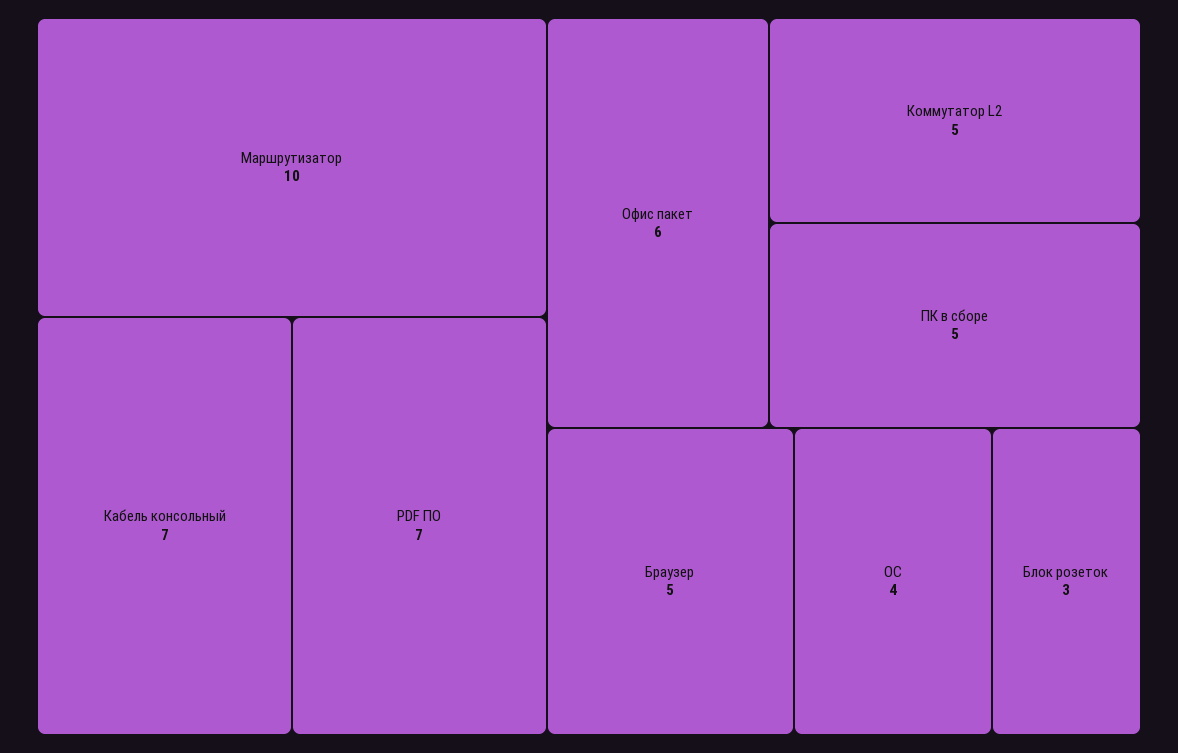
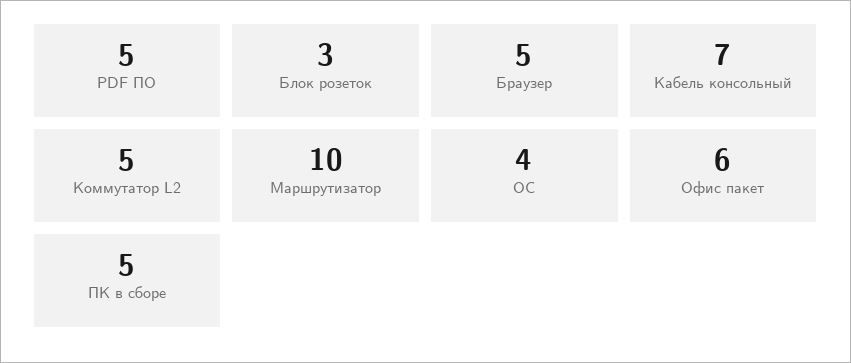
PDF ПО: 7 -> 5

